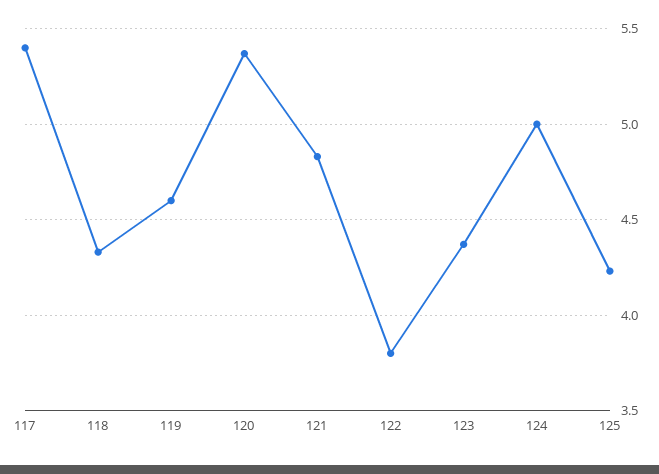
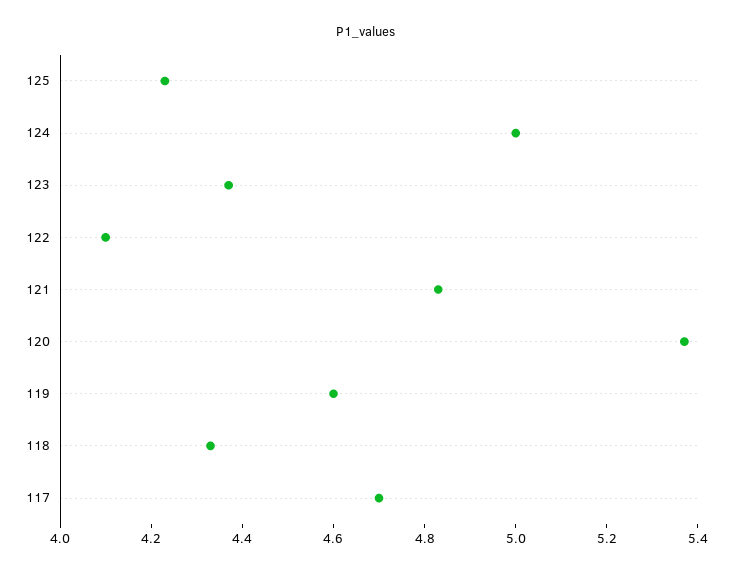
117: 5.4 -> 4.7
122: 3.8 -> 4.1

